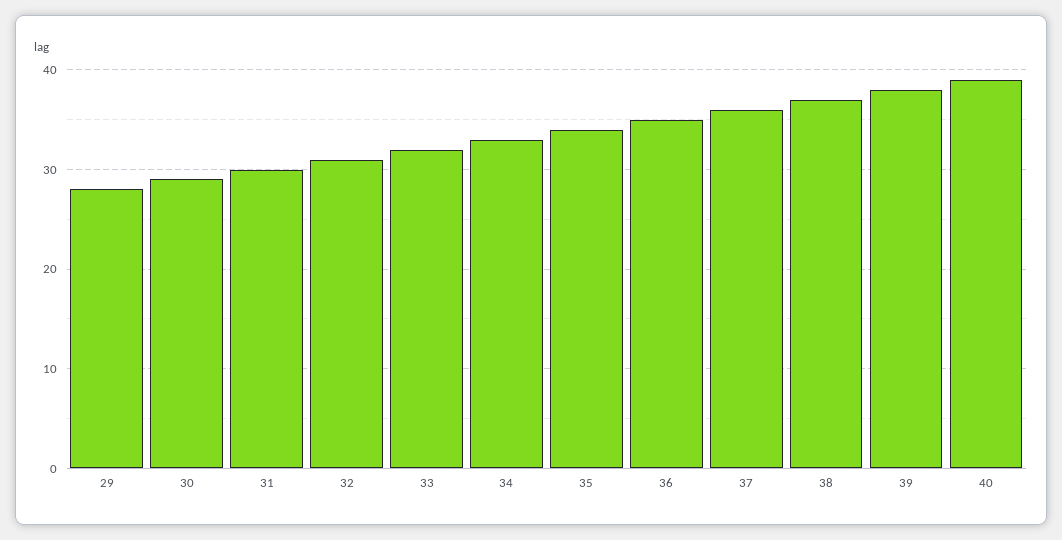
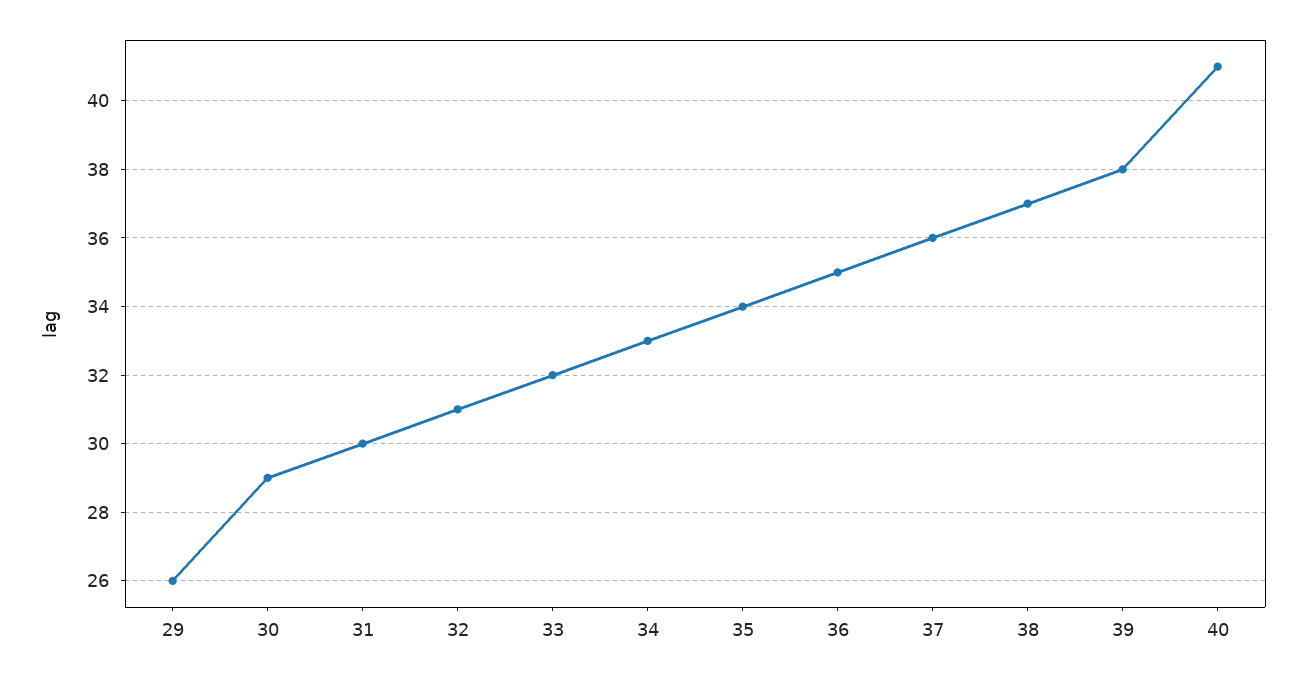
29: 28 -> 26
40: 39 -> 41

